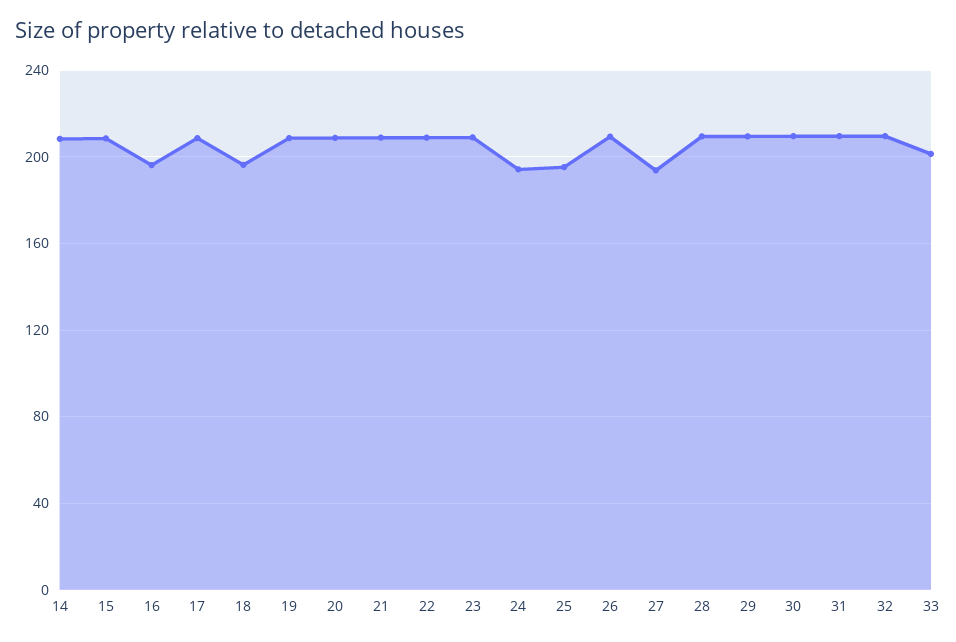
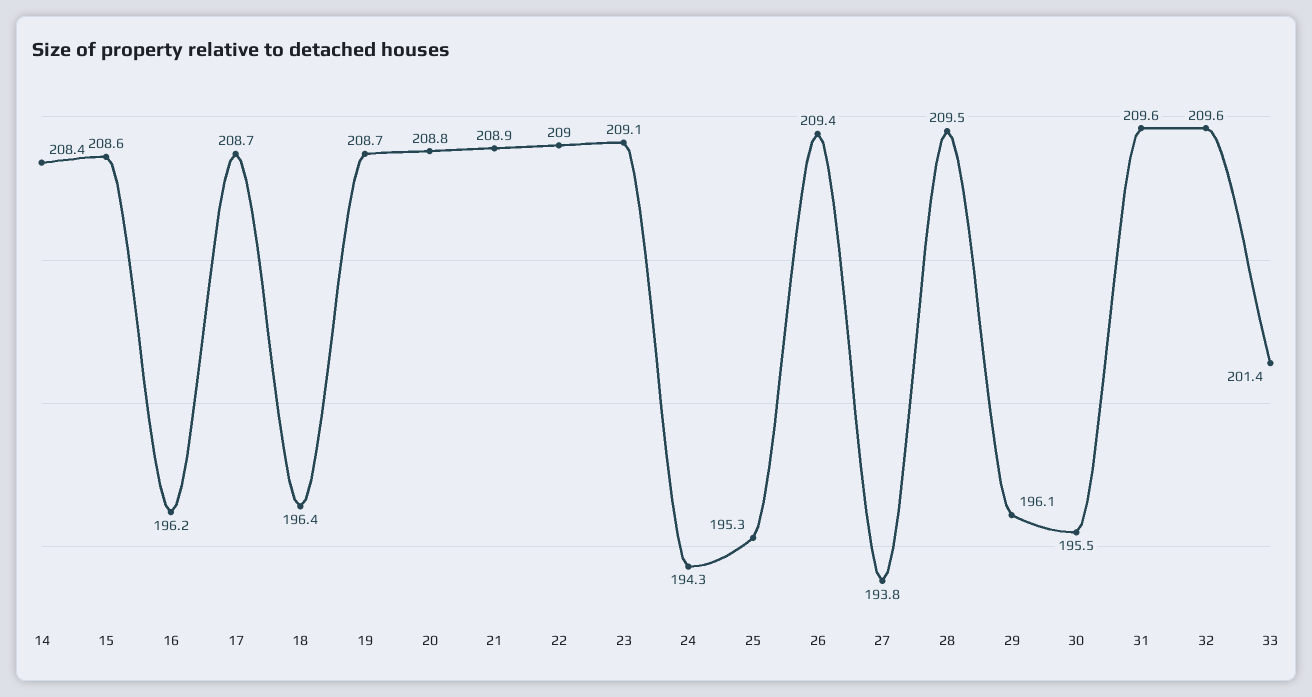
29: 210 -> 196.1
30: 210 -> 195.5

